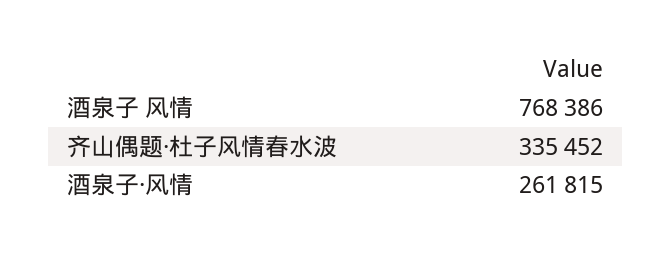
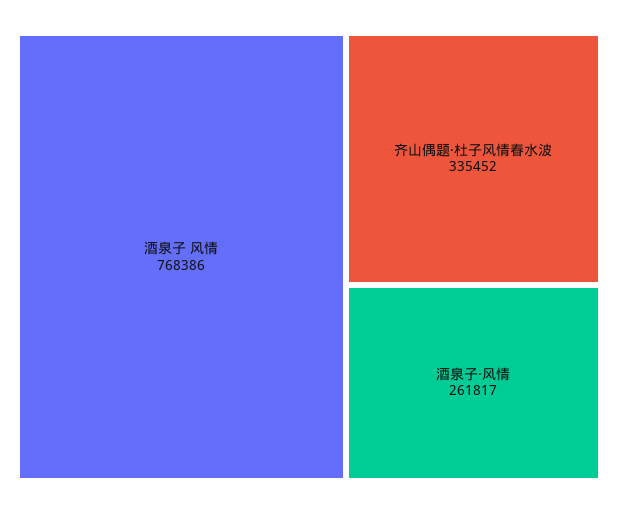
酒泉子·风情: 261815 -> 261817

